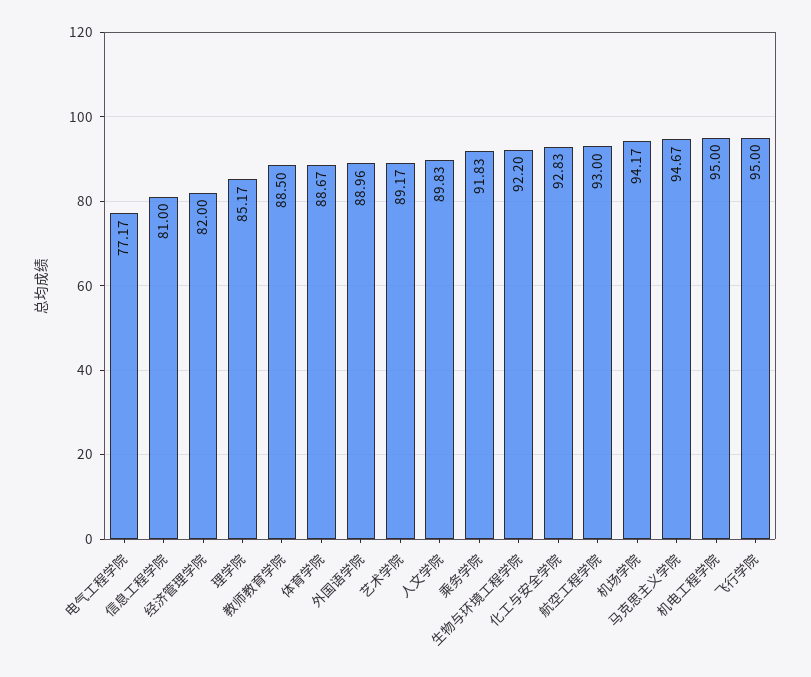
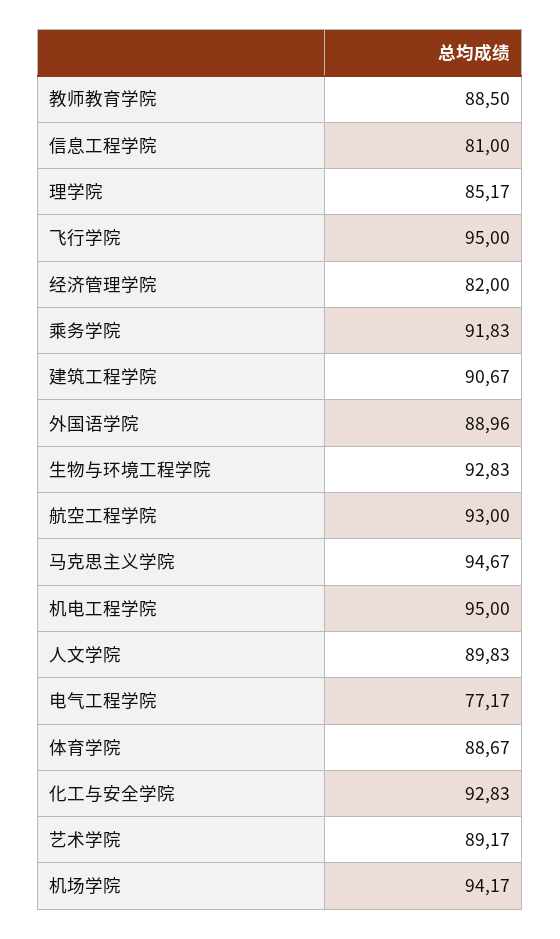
生物与环境工程学院: 92.2 -> 92.83
建筑工程学院: none -> 90.67

